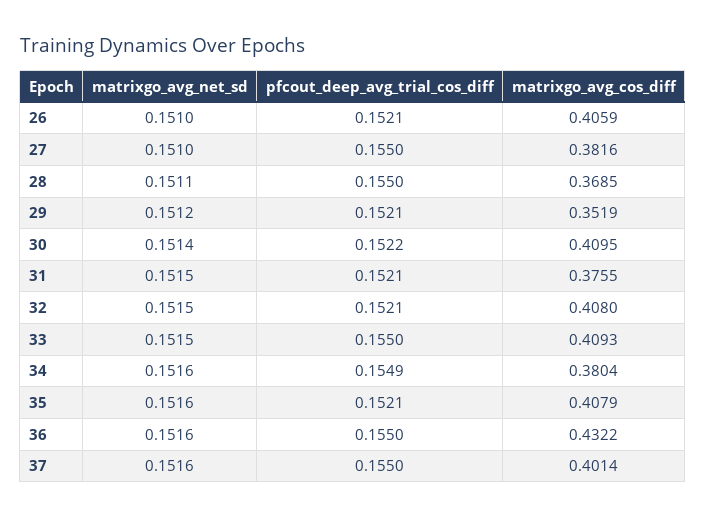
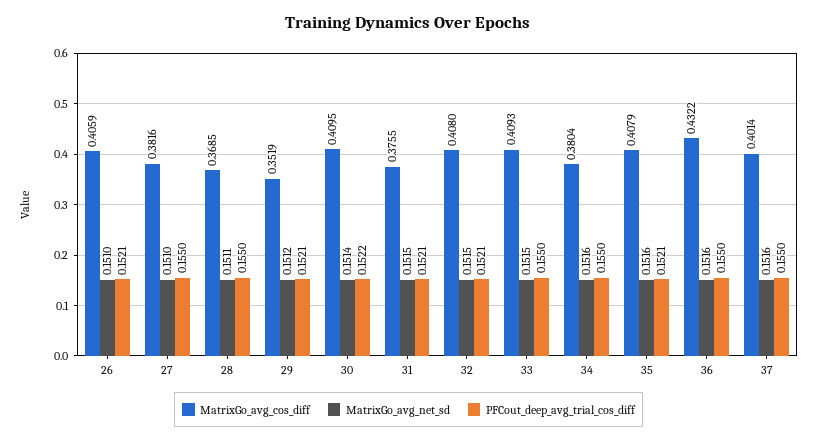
pfcout_deep_avg_trial_cos_diff, 34: 0.1549 -> 0.155

